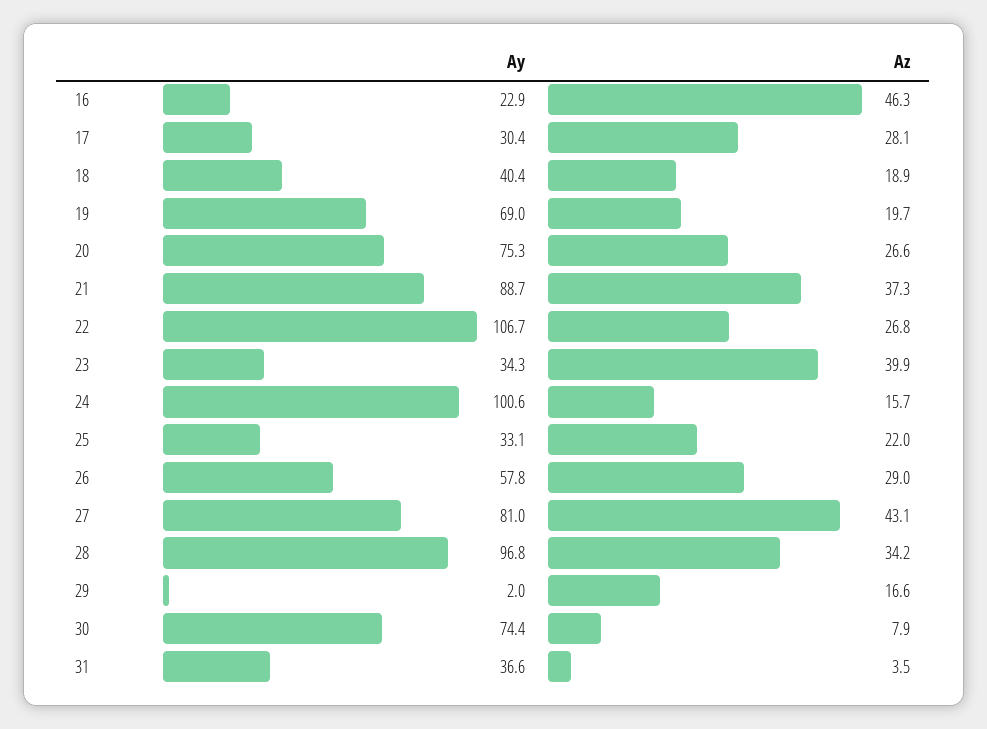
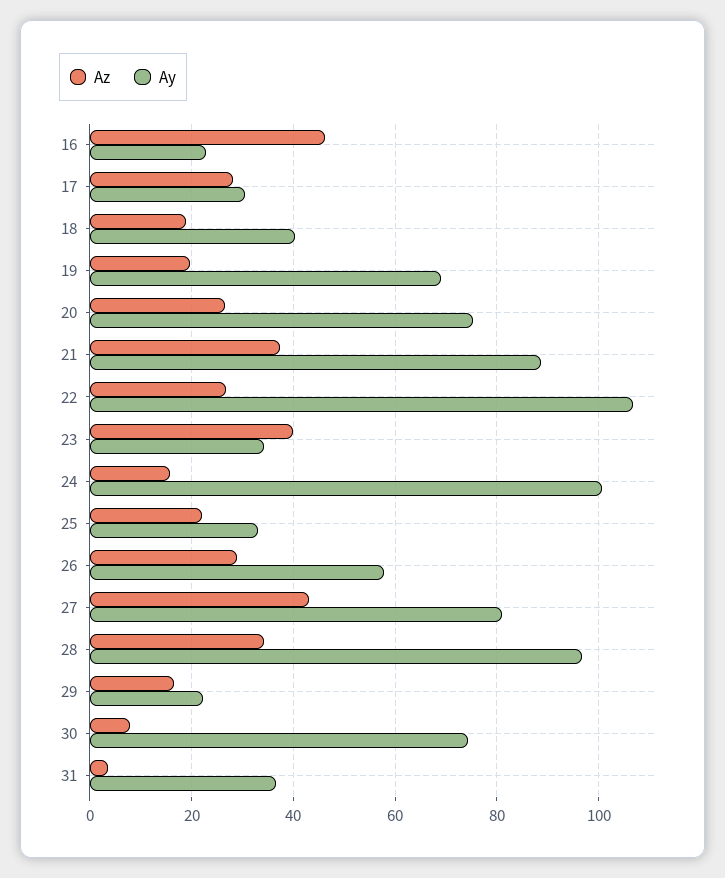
Ay, 29: 2 -> 22

